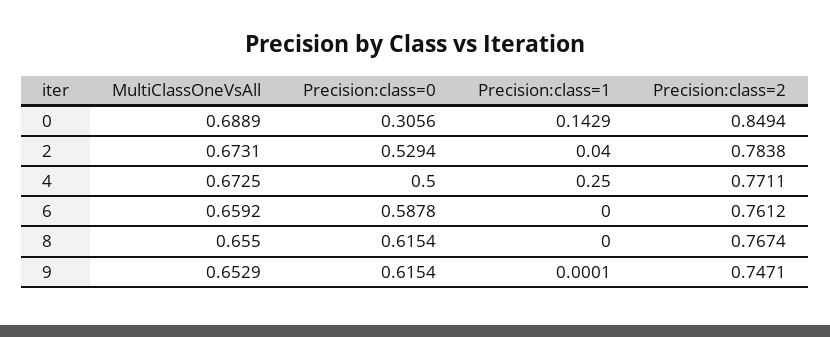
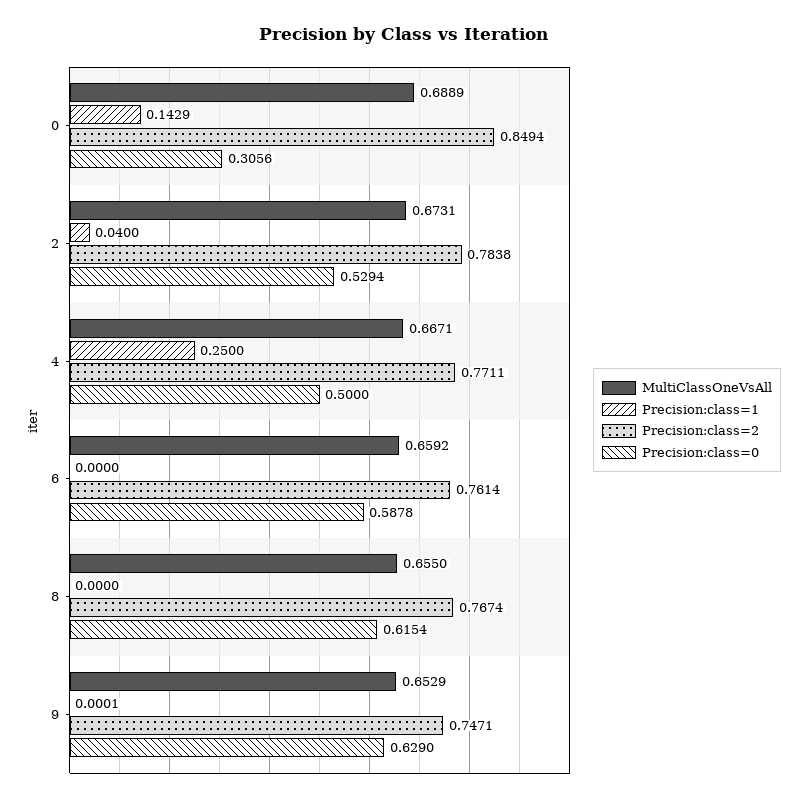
MultiClassOneVsAll, 4: 0.6725 -> 0.6671
Precision:class=2, 6: 0.7612 -> 0.7614
Precision:class=0, 9: 0.6154 -> 0.629

